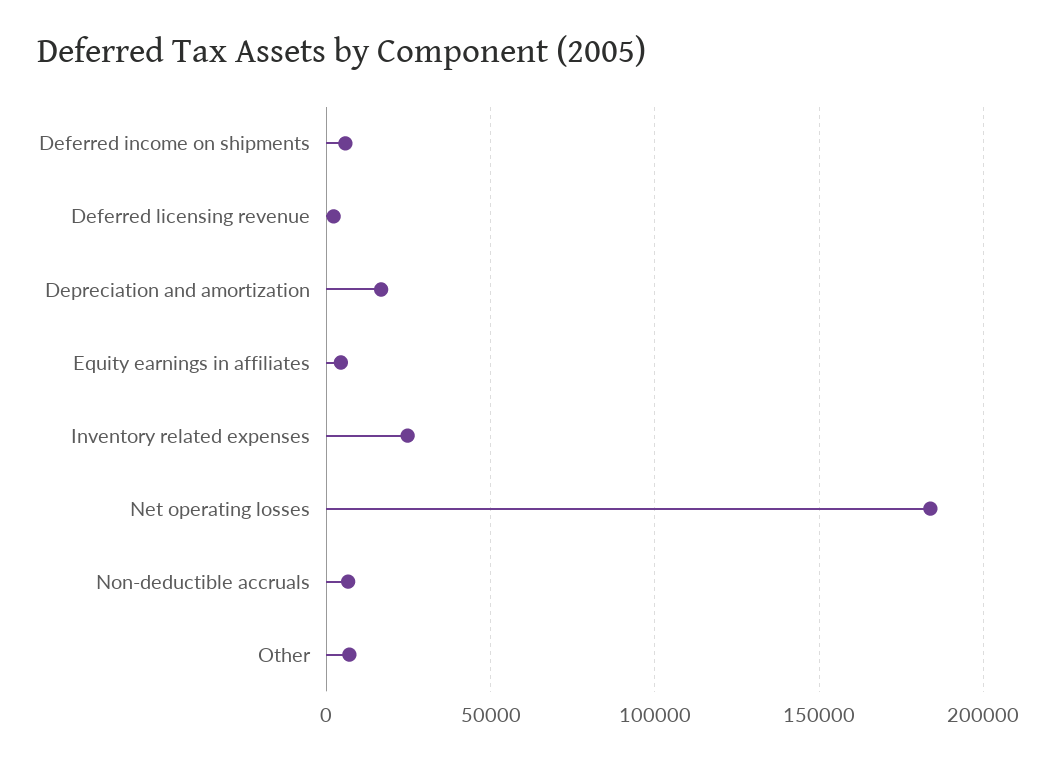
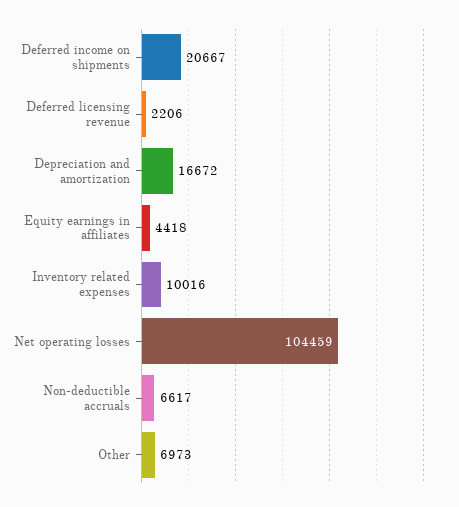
Deferred income on shipments: 5000 -> 20667
Inventory related expenses: 25000 -> 10016
Net operating losses: 185000 -> 104459

